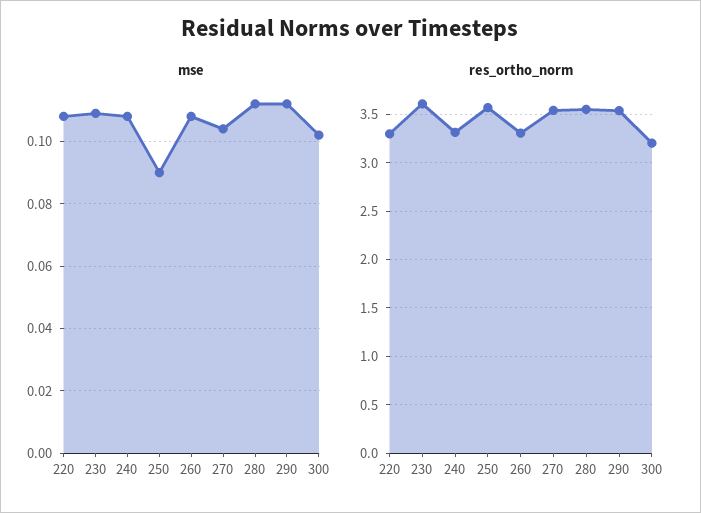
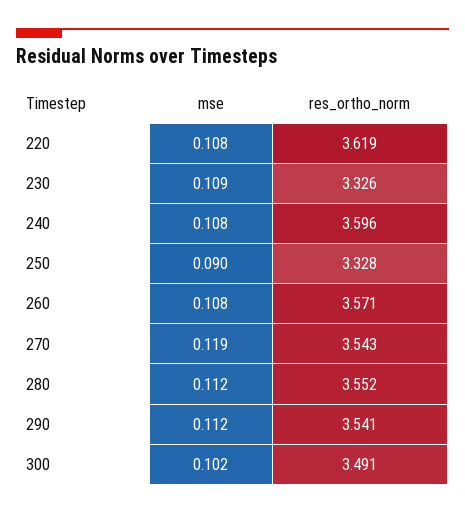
mse, 270: 0.105 -> 0.119
res_ortho_norm, 220: 3.3 -> 3.619
res_ortho_norm, 230: 3.6 -> 3.326
res_ortho_norm, 240: 3.3 -> 3.596
res_ortho_norm, 250: 3.6 -> 3.328
res_ortho_norm, 260: 3.3 -> 3.571
res_ortho_norm, 300: 3.2 -> 3.491

